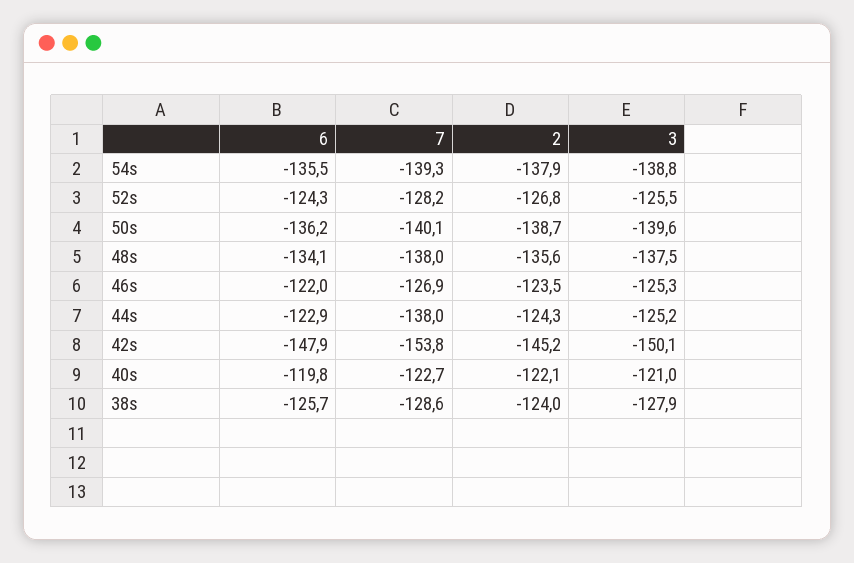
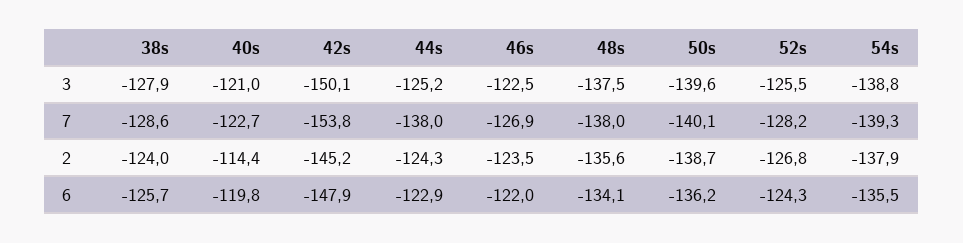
3, 46s: -125.3 -> -122.5
2, 40s: -122.1 -> -114.4

